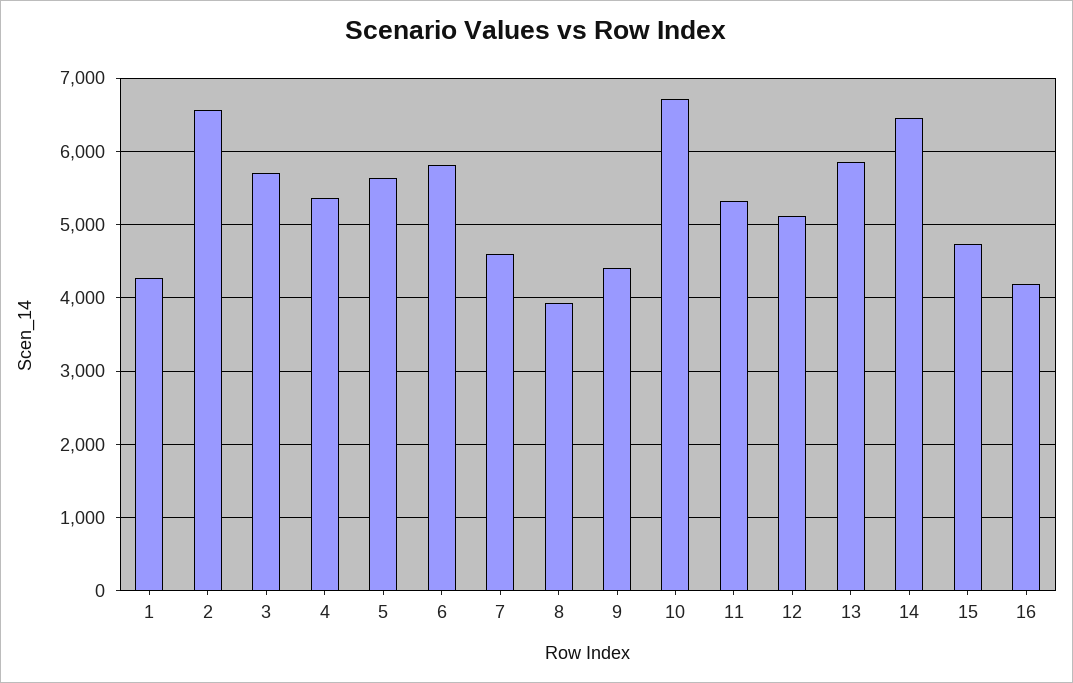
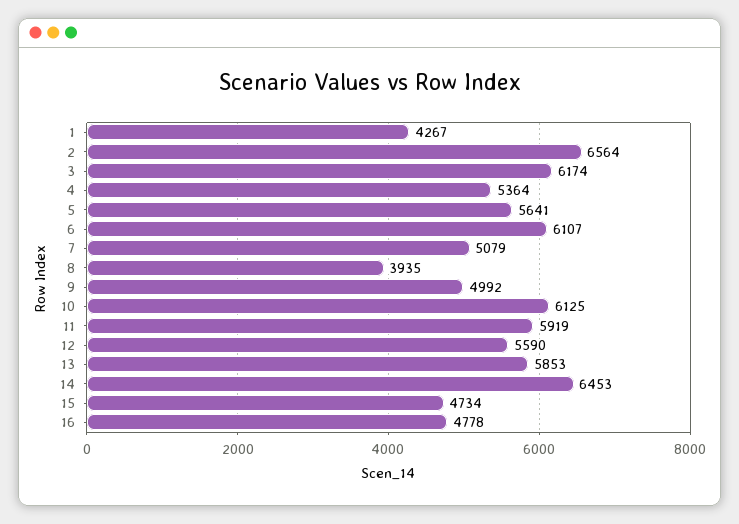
3: 5700 -> 6174
6: 5800 -> 6107
7: 4600 -> 5079
9: 4400 -> 4992
10: 6700 -> 6125
11: 5300 -> 5919
12: 5100 -> 5590
16: 4200 -> 4778

